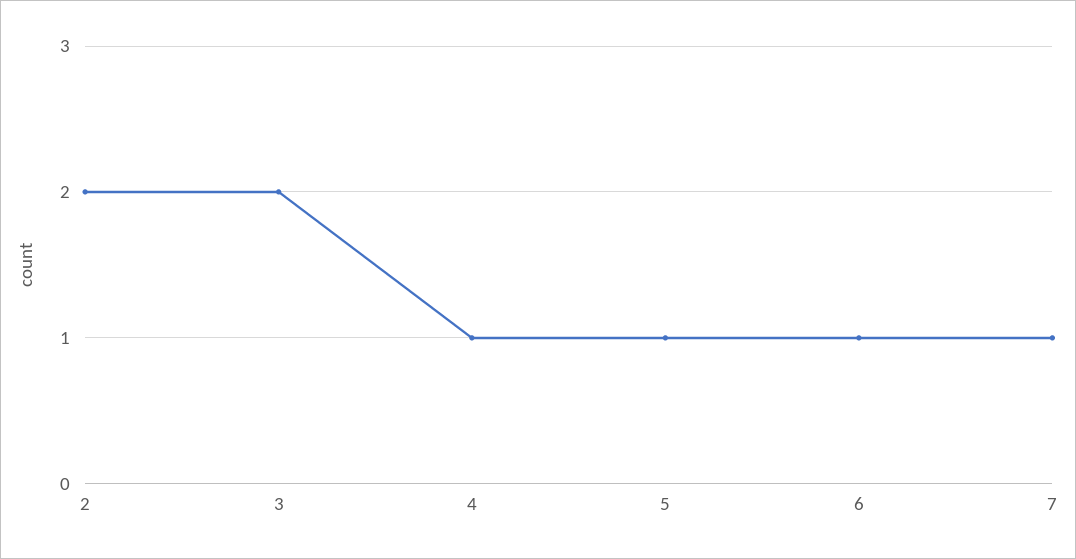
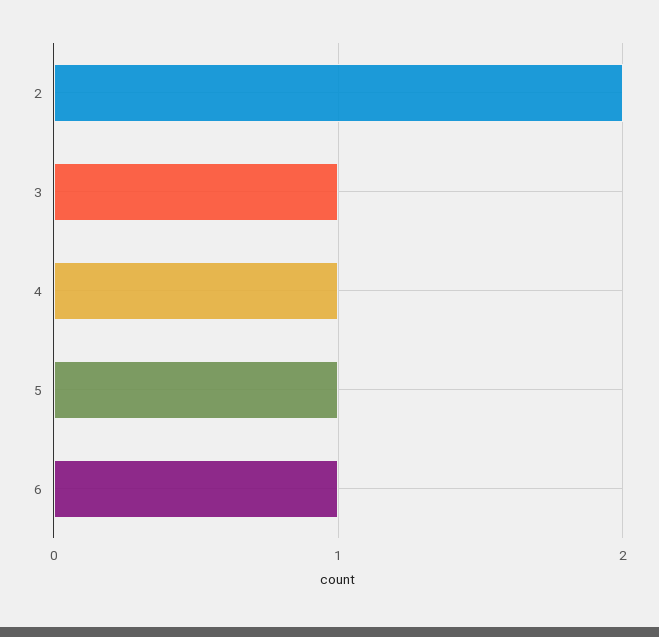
3: 2 -> 1
7: 1 -> none

